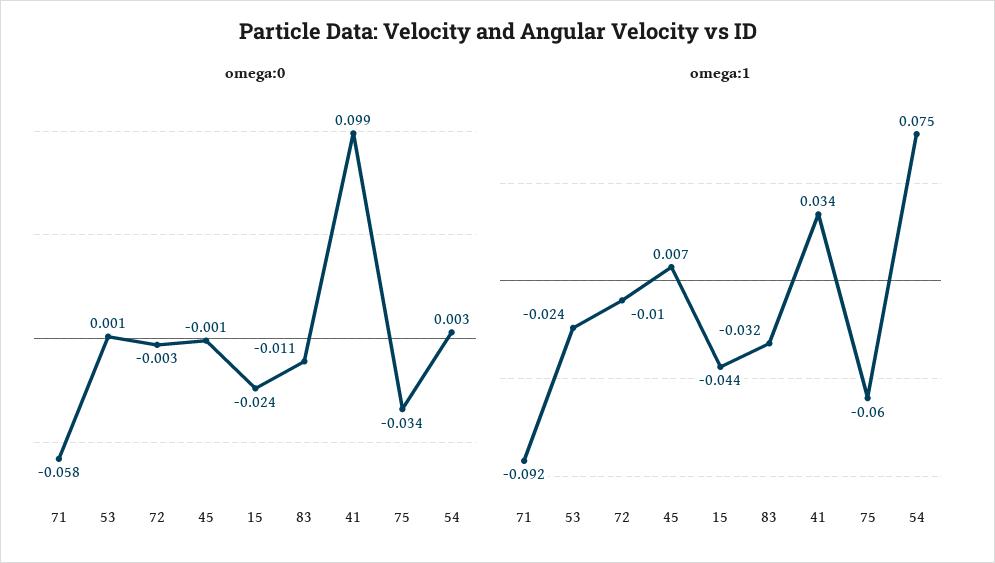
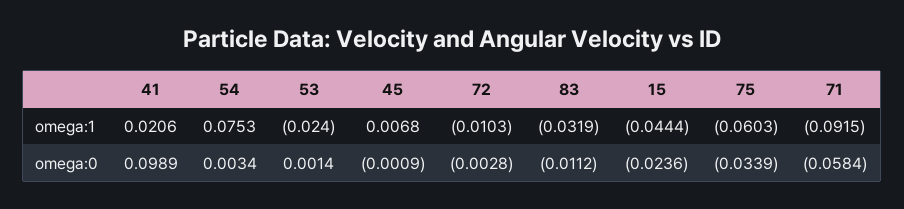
omega:1, 41: 0.034 -> 0.0206

